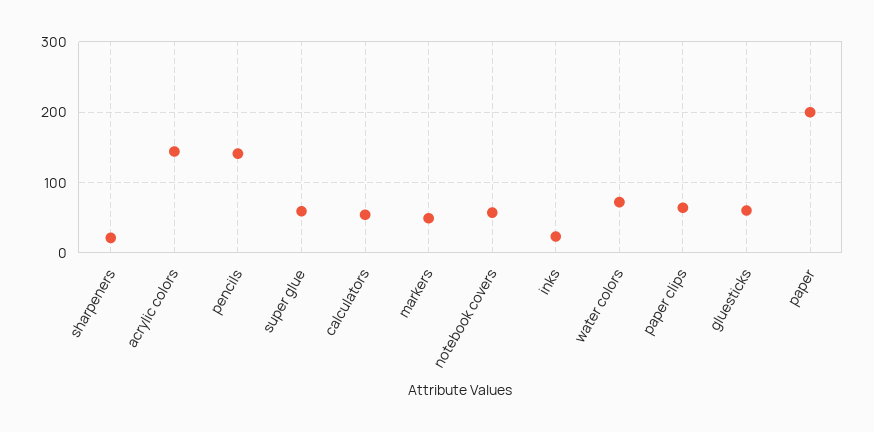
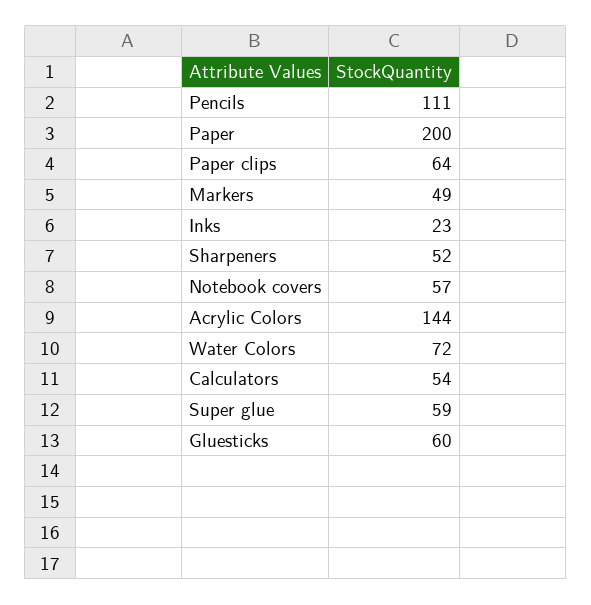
sharpeners: 20 -> 52
pencils: 140 -> 111

